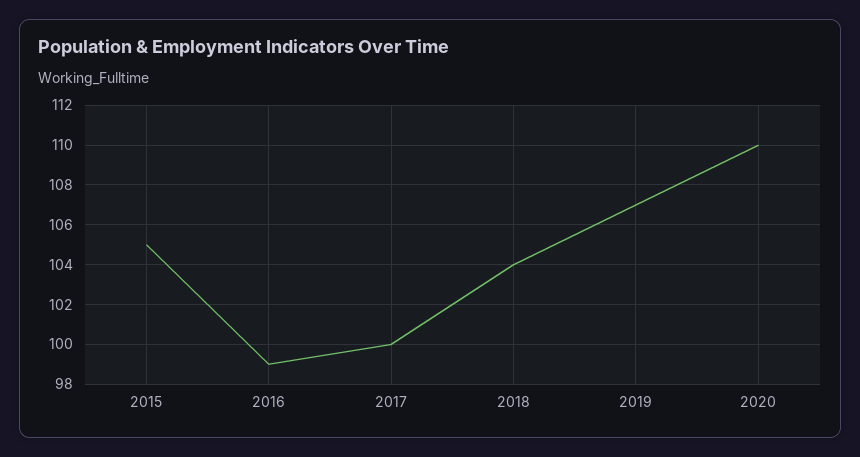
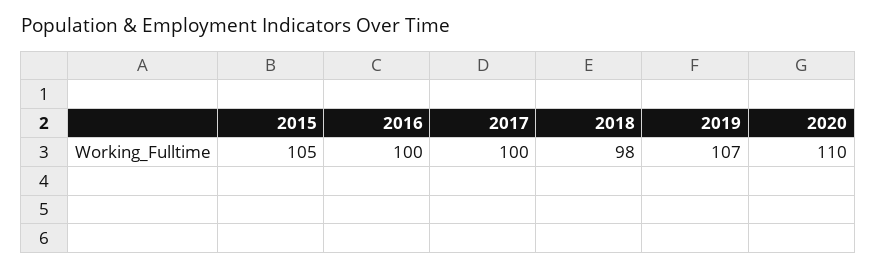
2016: 99 -> 100
2018: 104 -> 98

